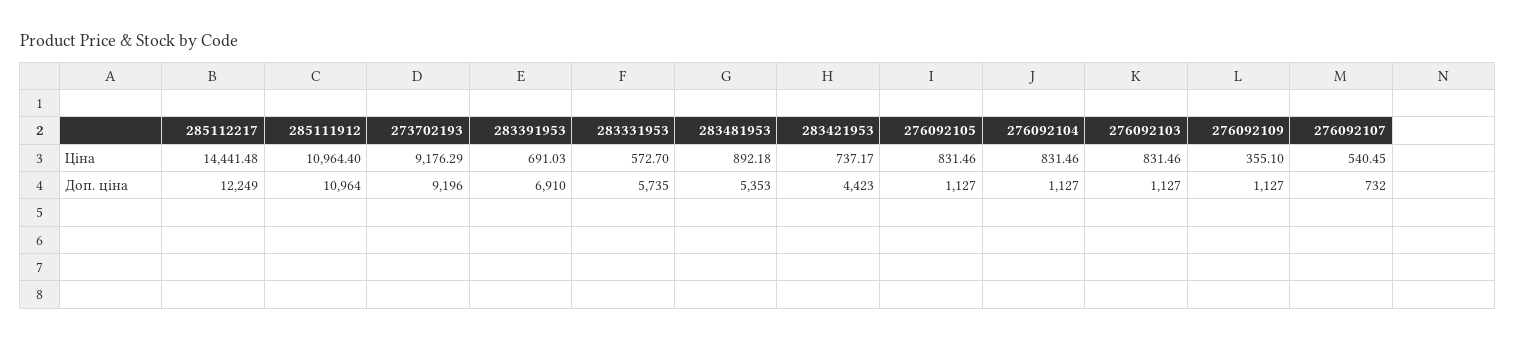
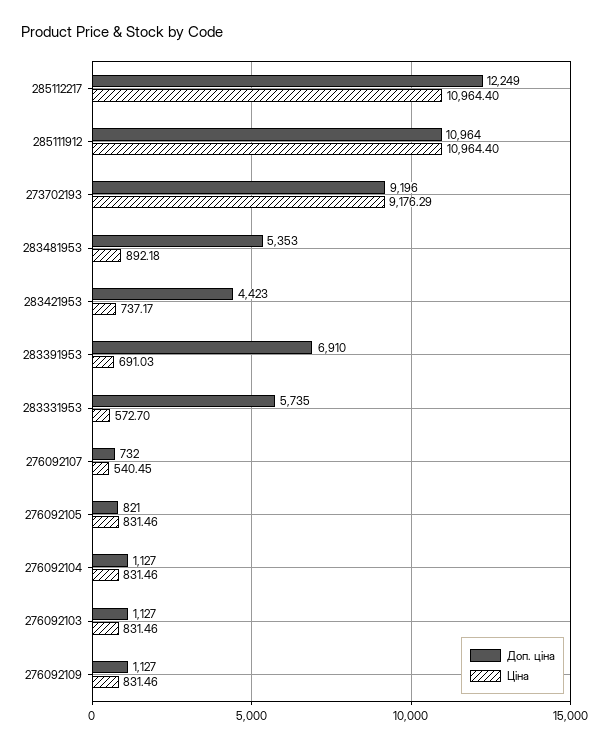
Ціна, 285112217: 14441.48 -> 10964.4
Ціна, 276092109: 355.1 -> 831.46
Доп. ціна, 276092105: 1127 -> 821

